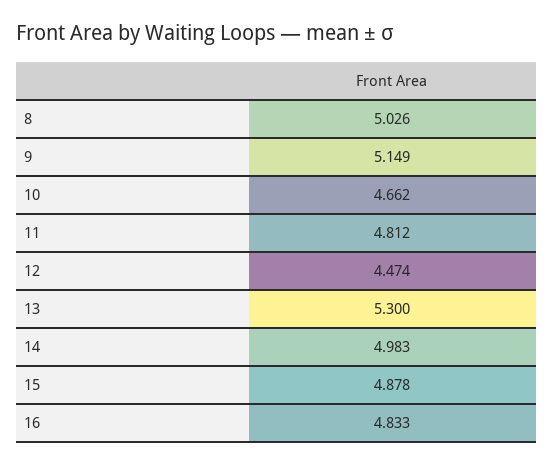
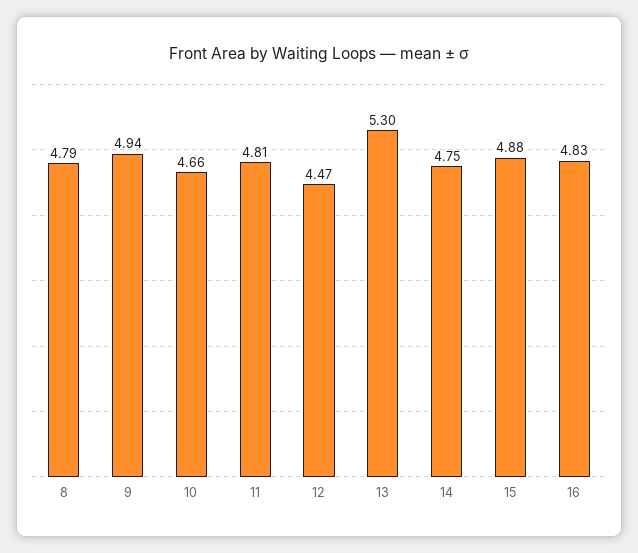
8: 5.026 -> 4.79
9: 5.149 -> 4.94
14: 4.983 -> 4.75

